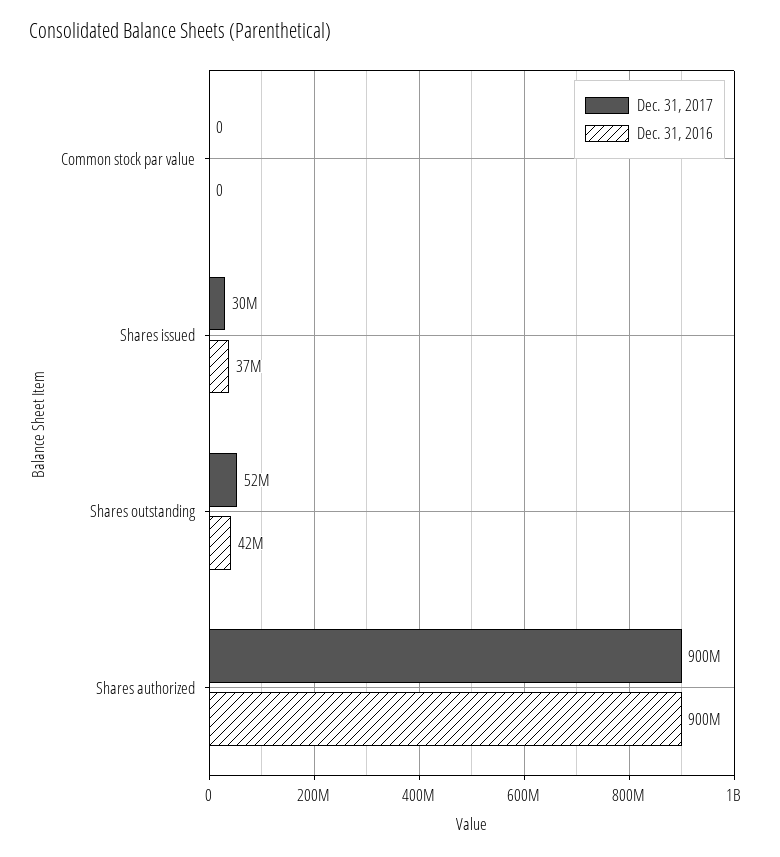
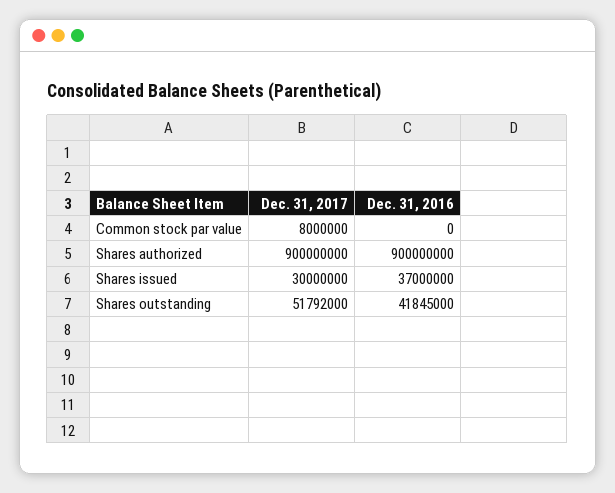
Dec. 31, 2017, Common stock par value: 0 -> 8000000

